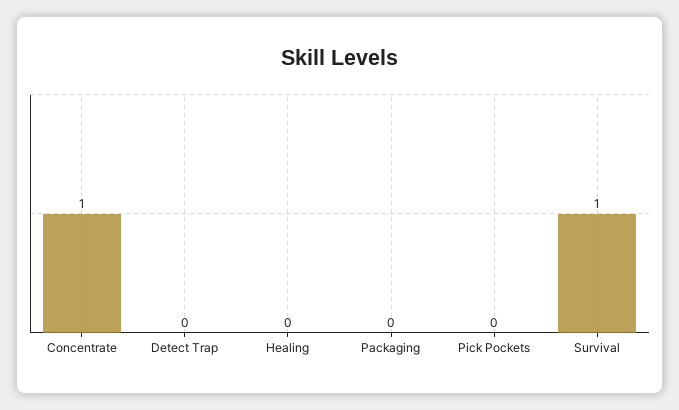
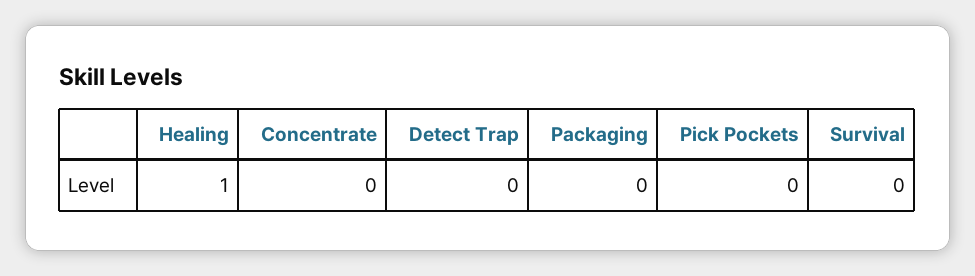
Concentrate: 1 -> 0
Healing: 0 -> 1
Survival: 1 -> 0

